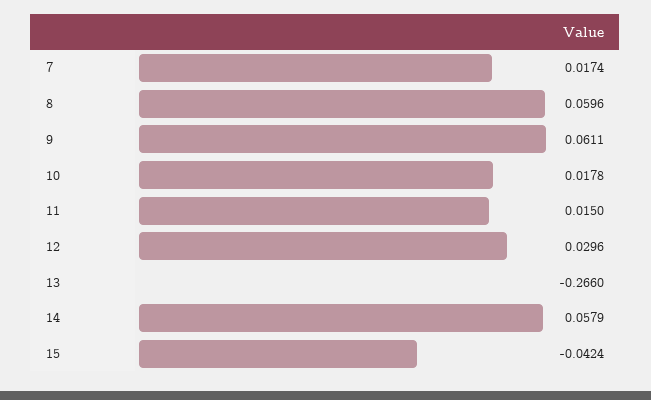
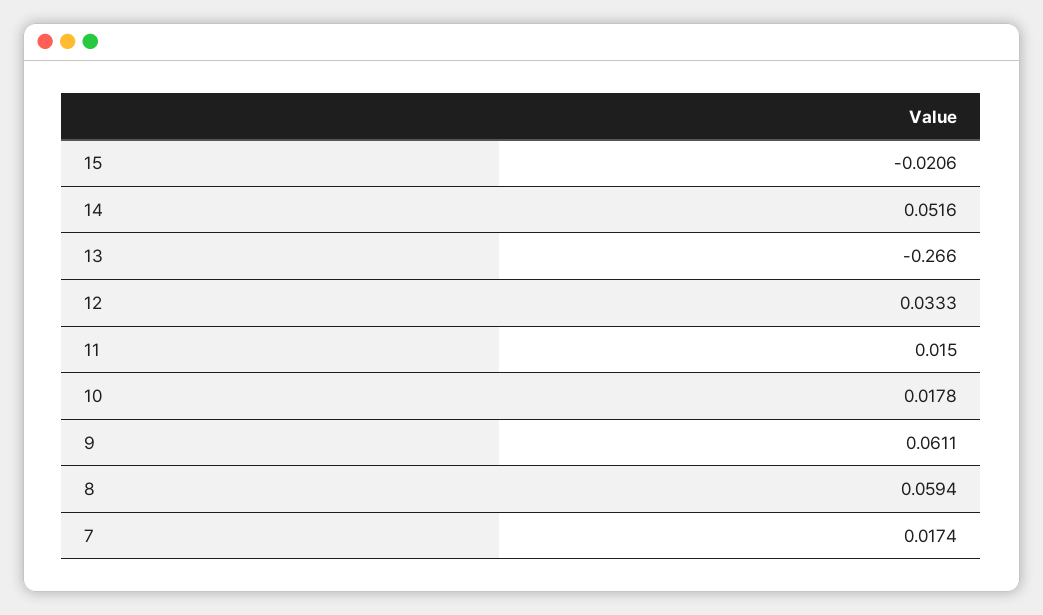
8: 0.0596 -> 0.0594
12: 0.0296 -> 0.0333
14: 0.0579 -> 0.0516
15: -0.0424 -> -0.0206

